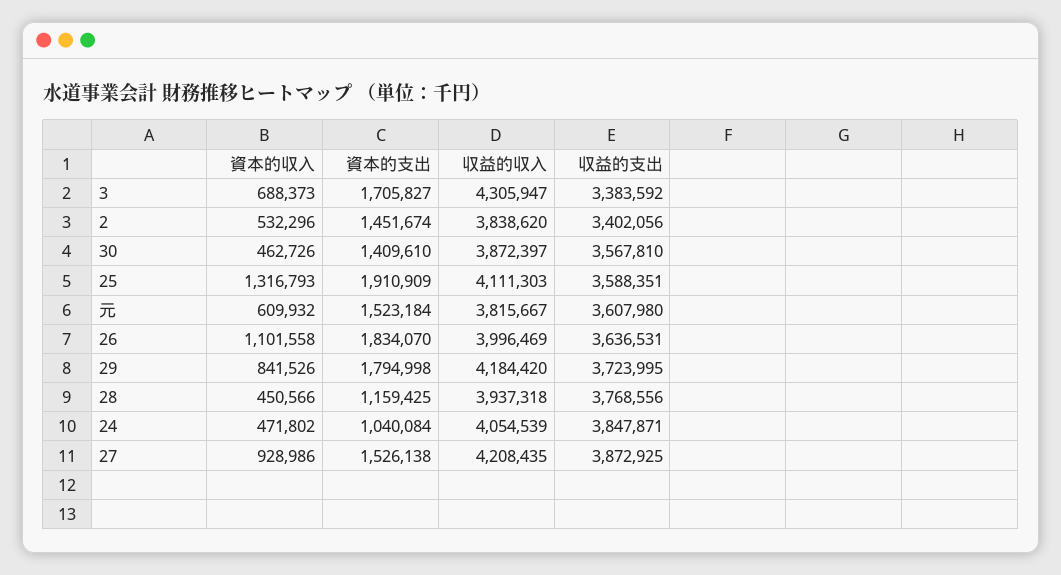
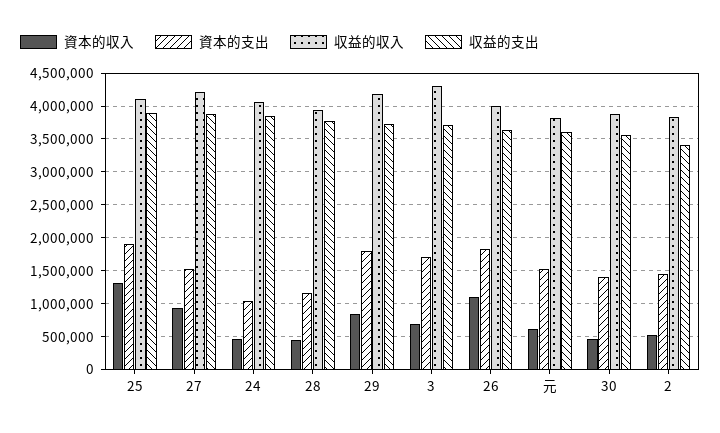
収益的支出, 3: 3383592 -> 3700000
収益的支出, 25: 3588351 -> 3900000

